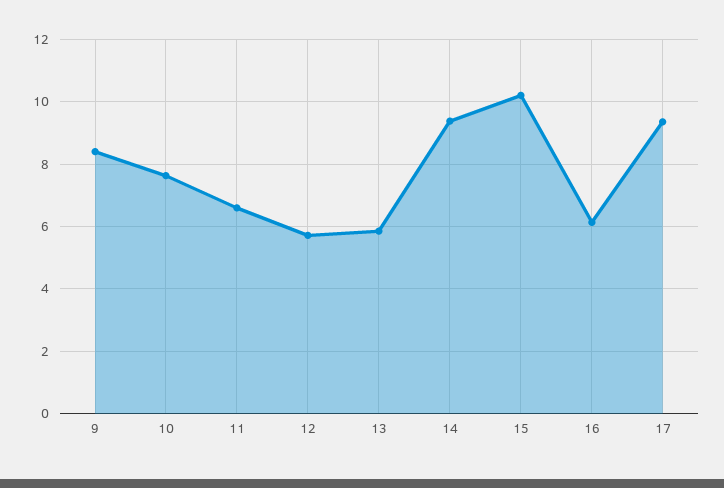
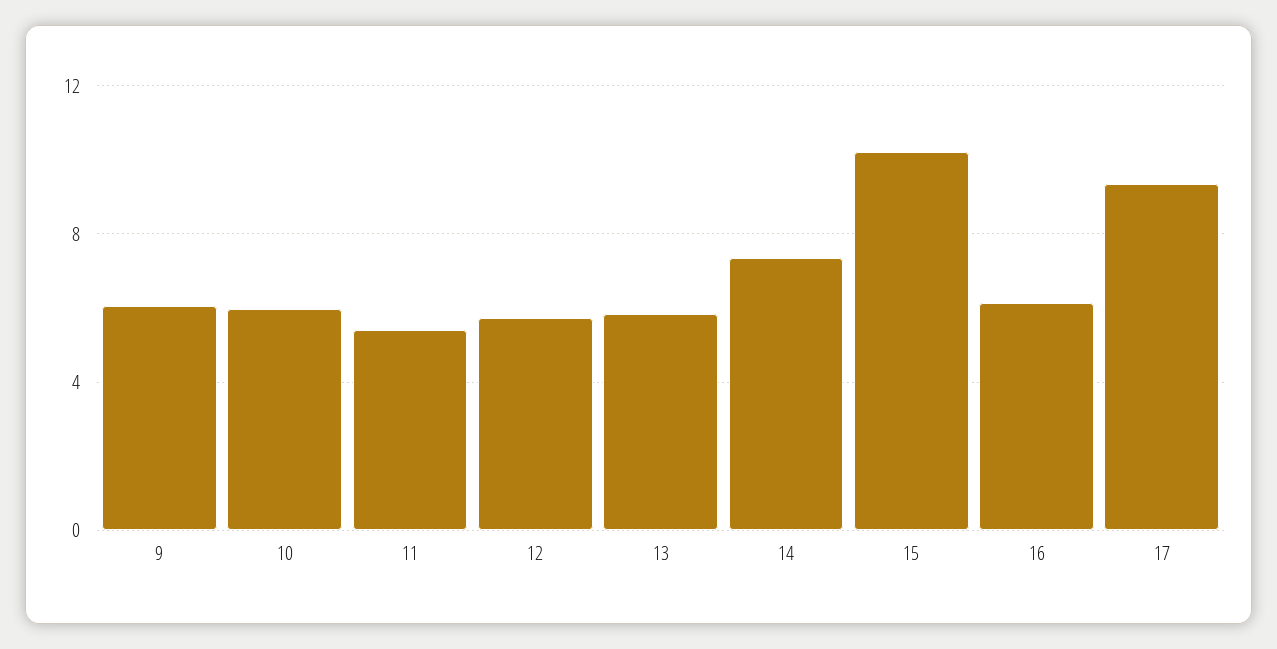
9: 8.4 -> 6
10: 7.6 -> 6
11: 6.6 -> 5.5
14: 9.4 -> 7.5

